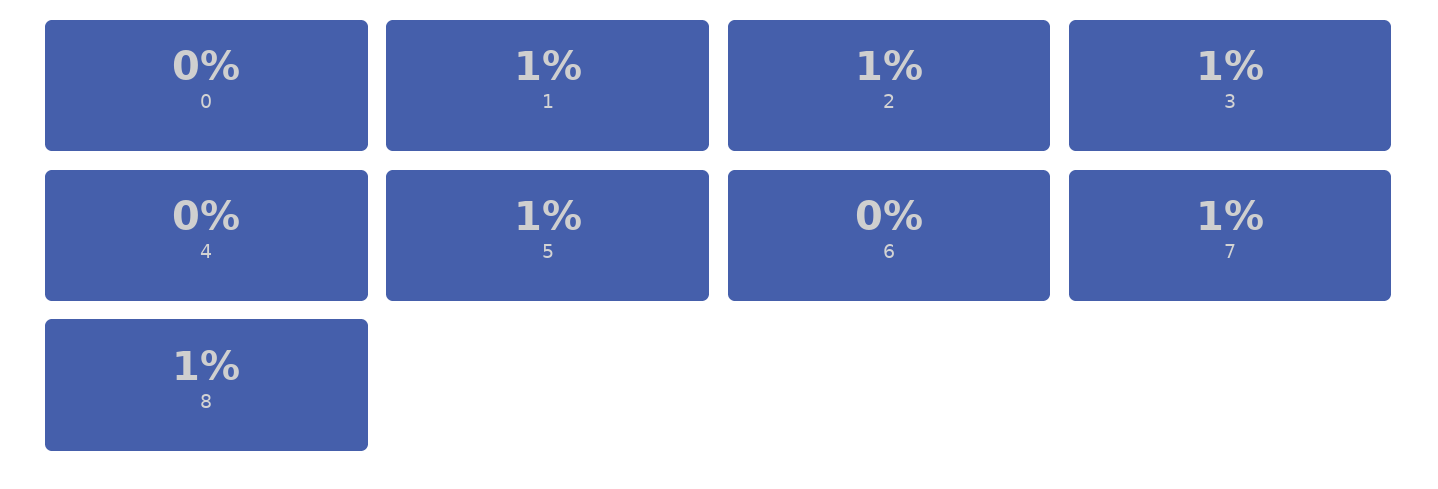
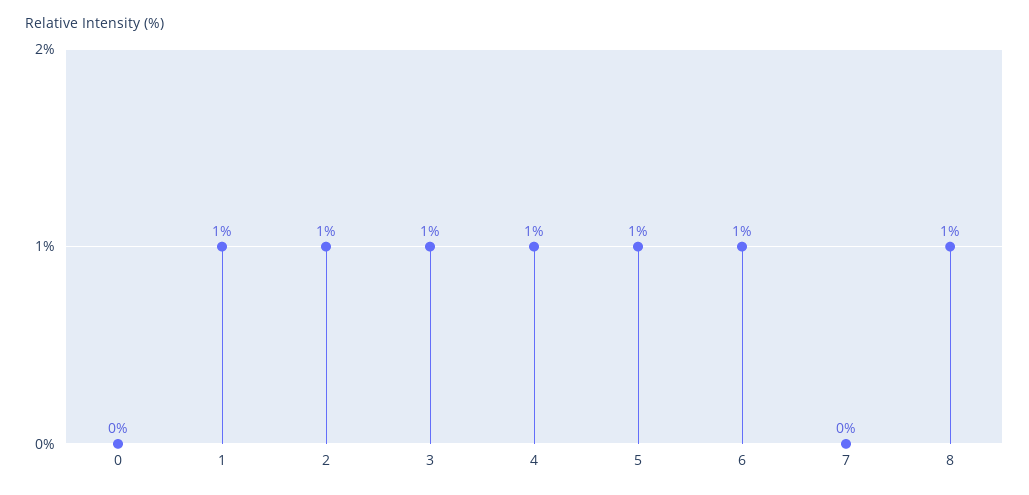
4: 0 -> 1
6: 0 -> 1
7: 1 -> 0

